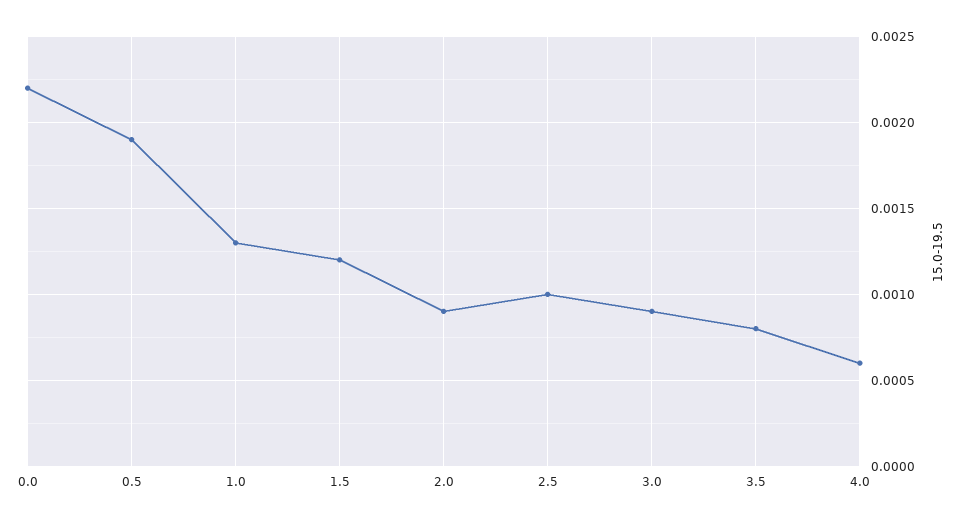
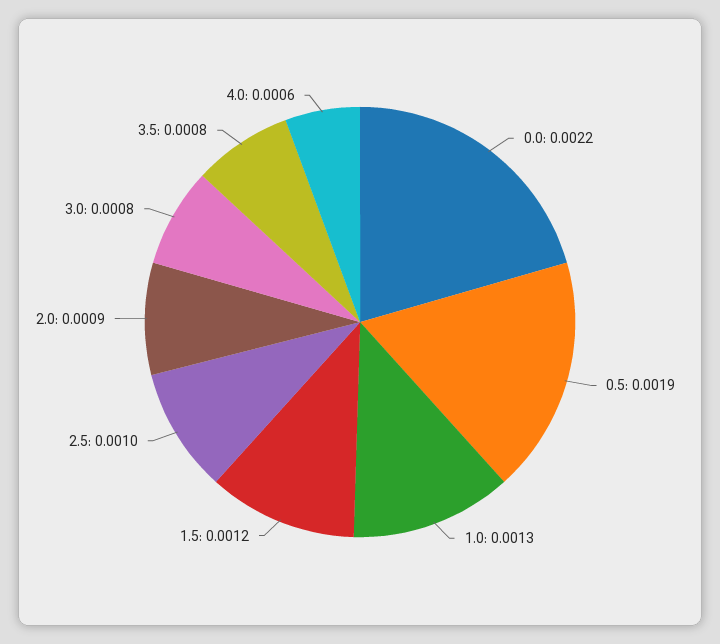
3.0: 0.0009 -> 0.0008

